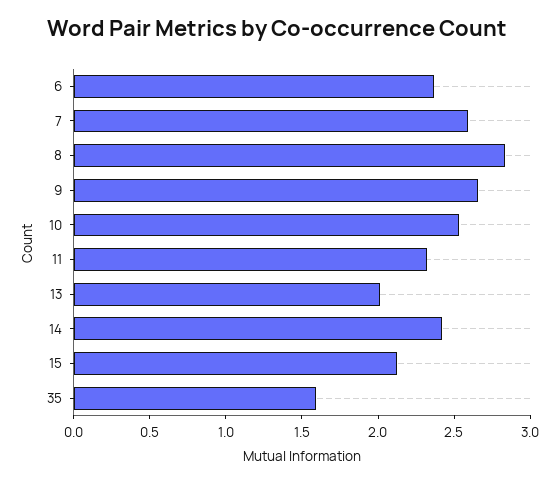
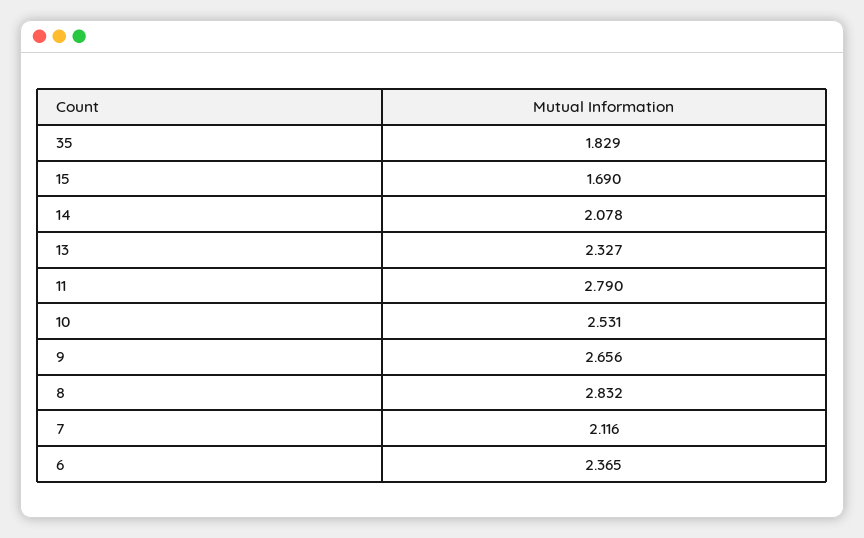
7: 2.6 -> 2.116
11: 2.3 -> 2.79
13: 2 -> 2.327
14: 2.4 -> 2.078
15: 2.1 -> 1.69
35: 1.6 -> 1.829

